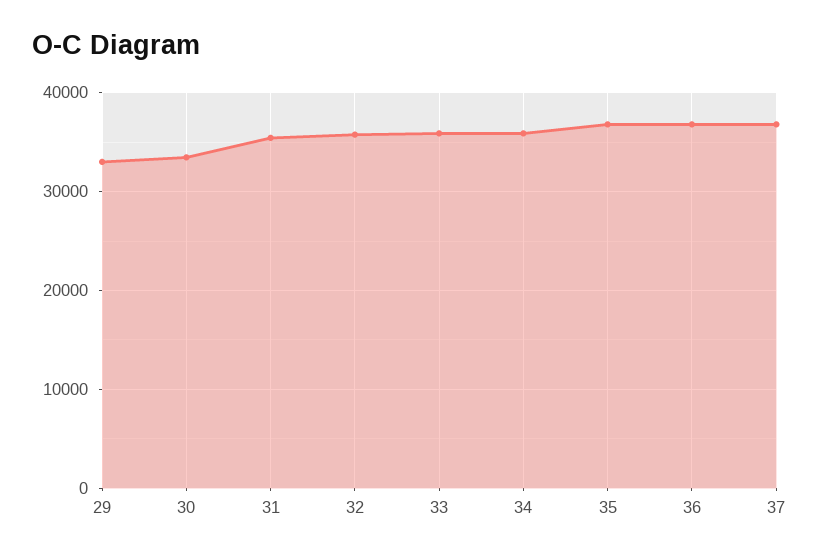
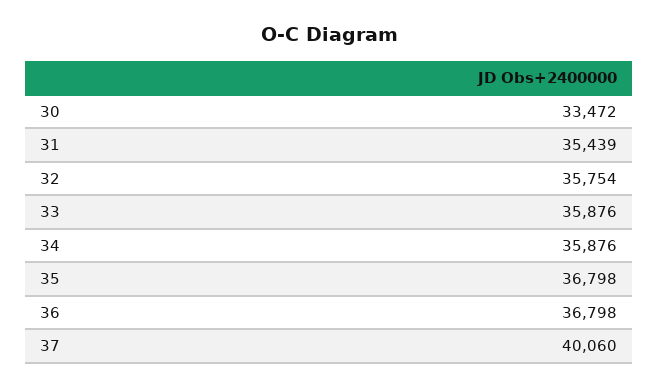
29: 33000 -> none
37: 37000 -> 40060

